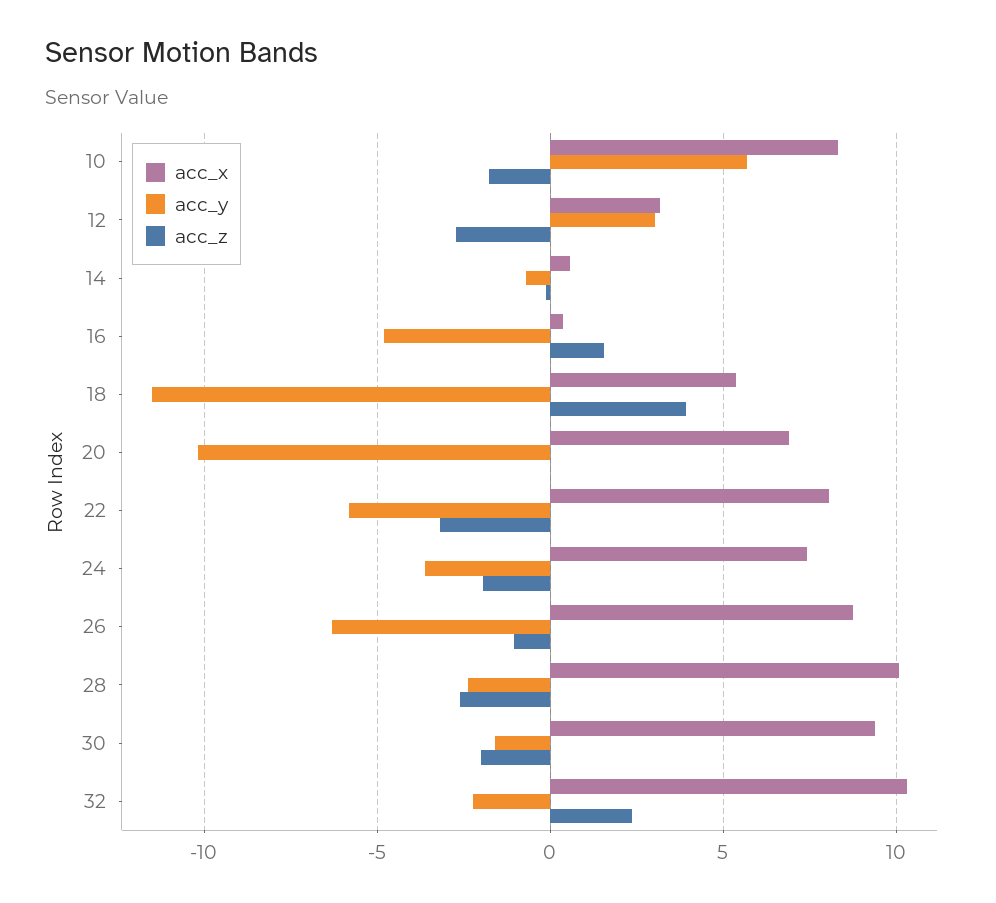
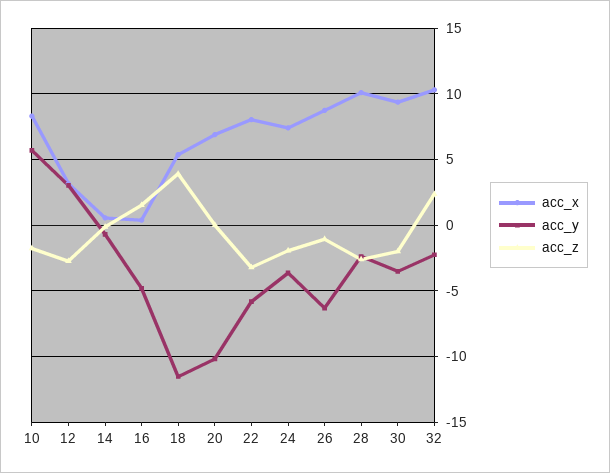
acc_y, 30: -1.5 -> -3.5

